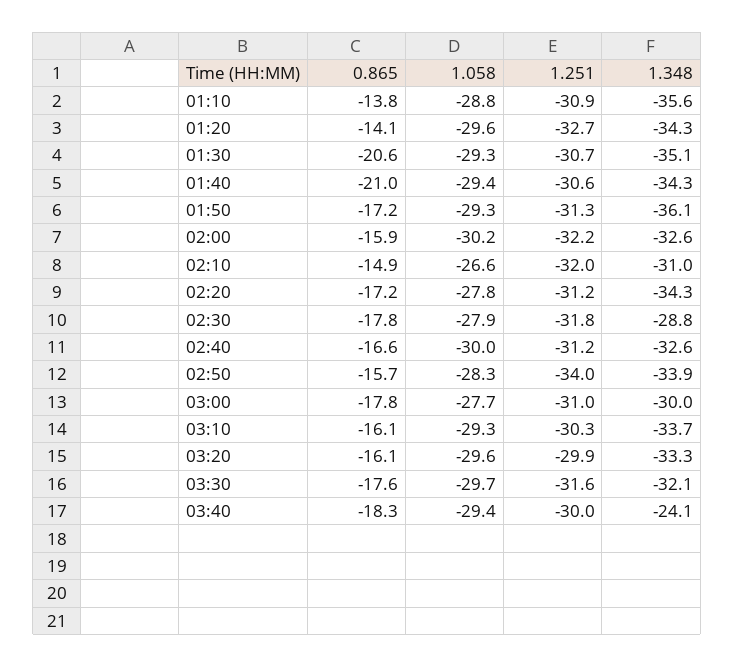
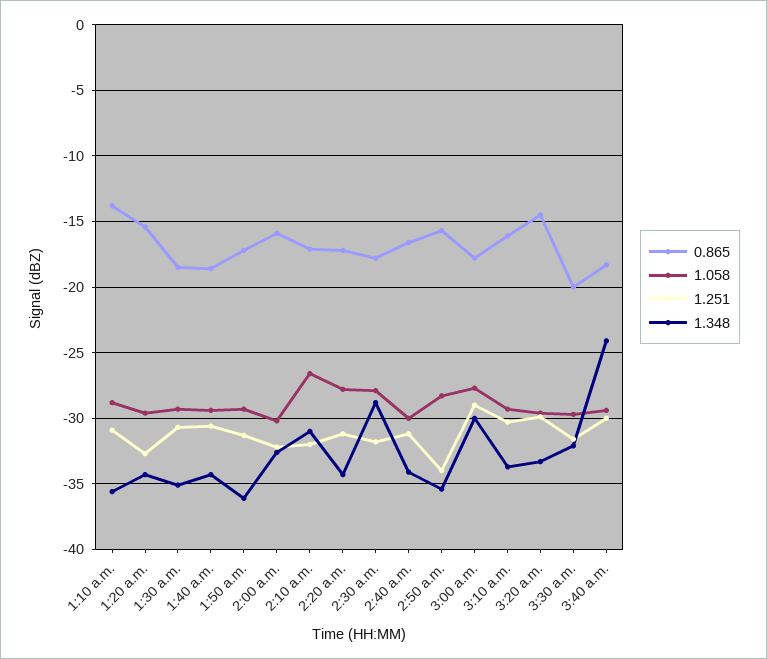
0.865, 01:20: -14.1 -> -15.5
0.865, 01:30: -20.6 -> -18.5
0.865, 01:40: -21 -> -18.5
0.865, 02:10: -14.9 -> -17
1.348, 02:40: -32.6 -> -34
1.348, 02:50: -33.9 -> -35.5
1.251, 03:00: -31 -> -29
0.865, 03:20: -16.1 -> -14.5
0.865, 03:30: -17.6 -> -20

